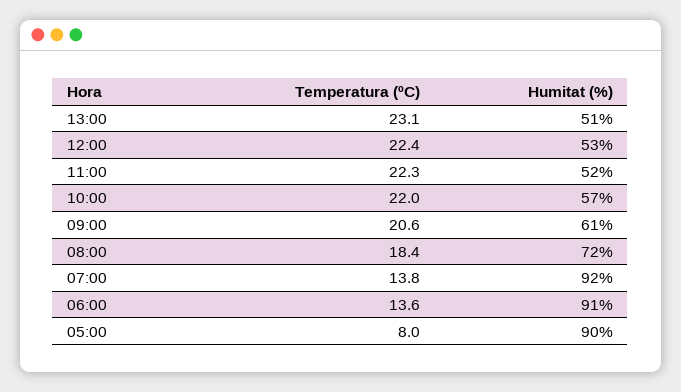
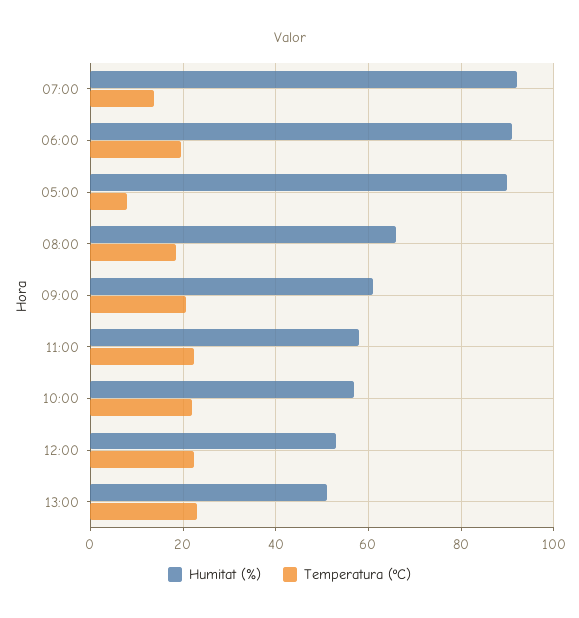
Humitat (%), 11:00: 52 -> 58
Humitat (%), 08:00: 72 -> 66
Temperatura (ºC), 06:00: 13.6 -> 20

